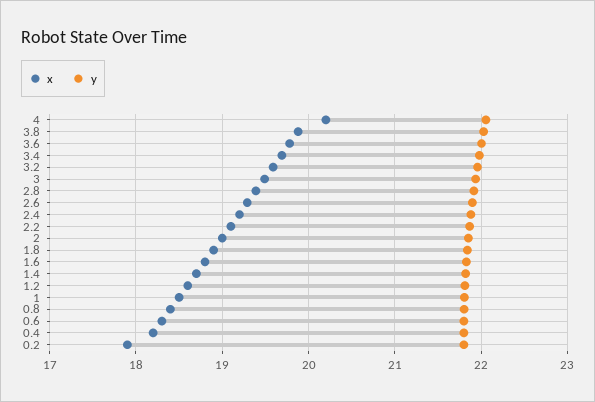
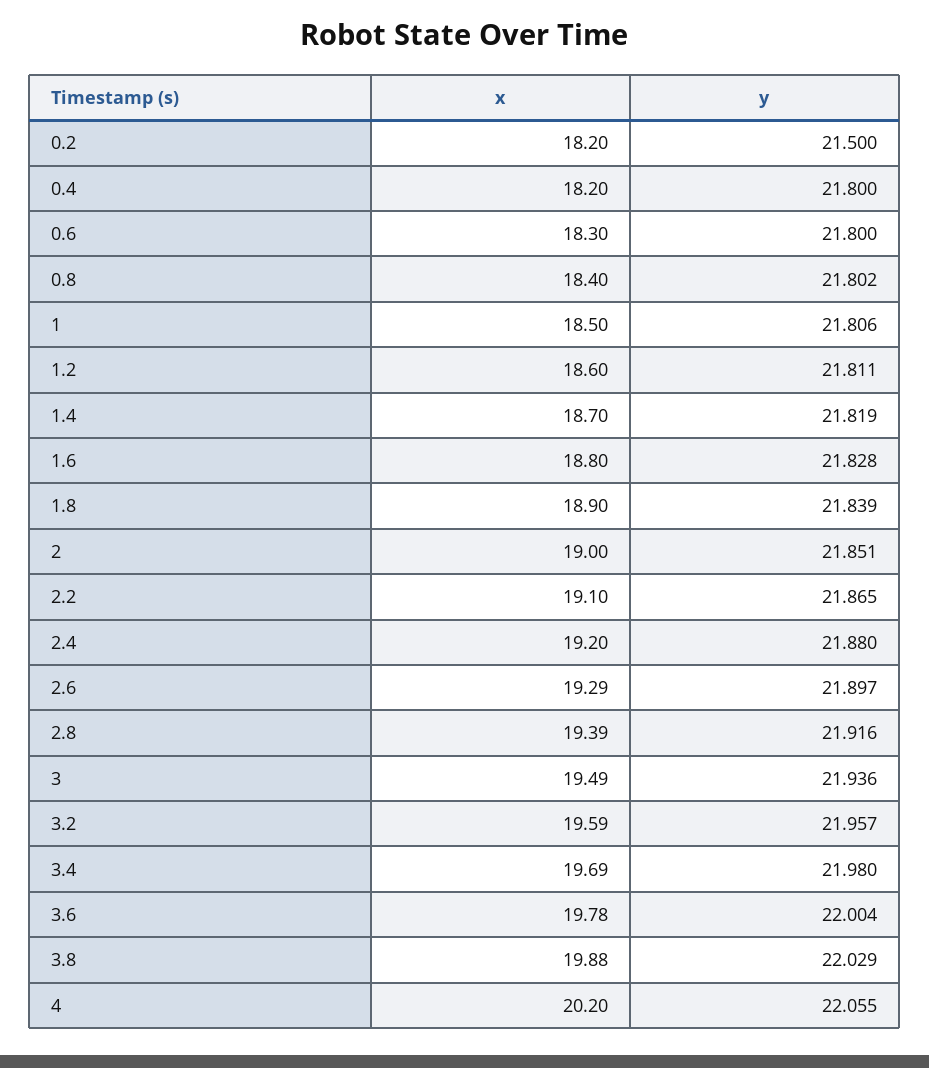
x, 0.2: 17.9 -> 18.2
y, 0.2: 21.8 -> 21.5

